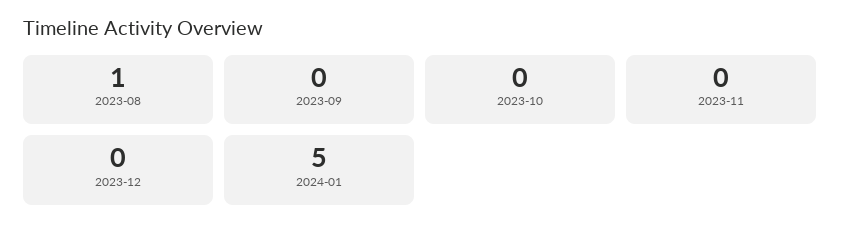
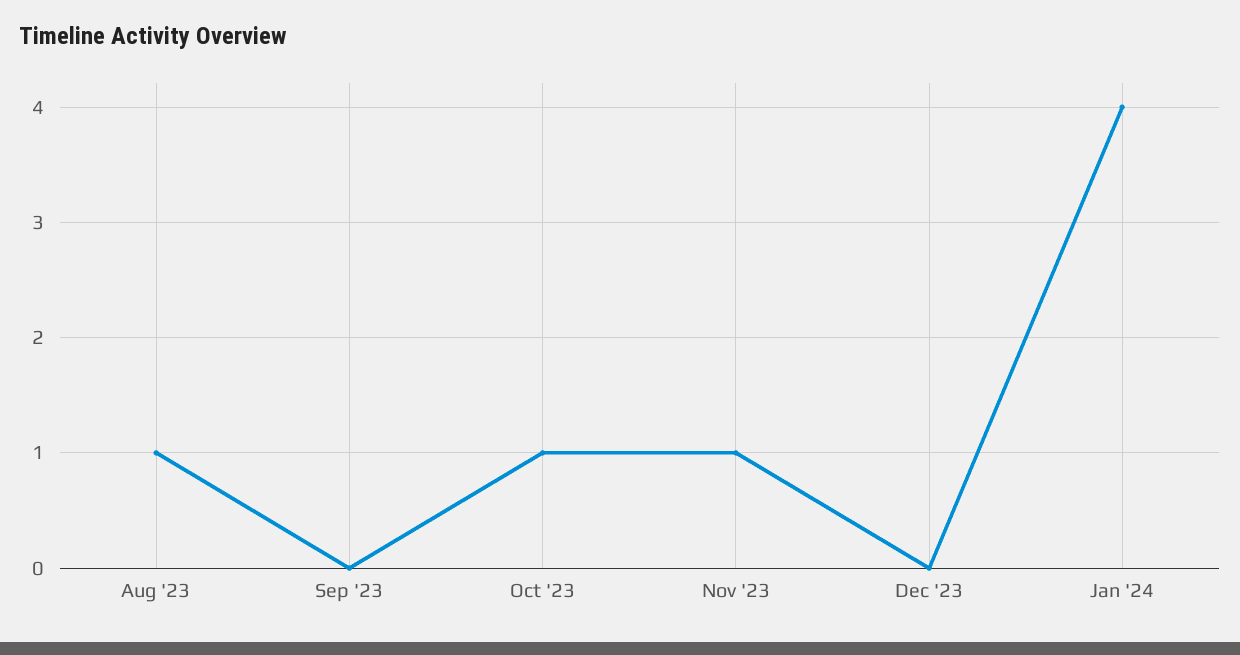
2023-10: 0 -> 1
2023-11: 0 -> 1
2024-01: 5 -> 4

